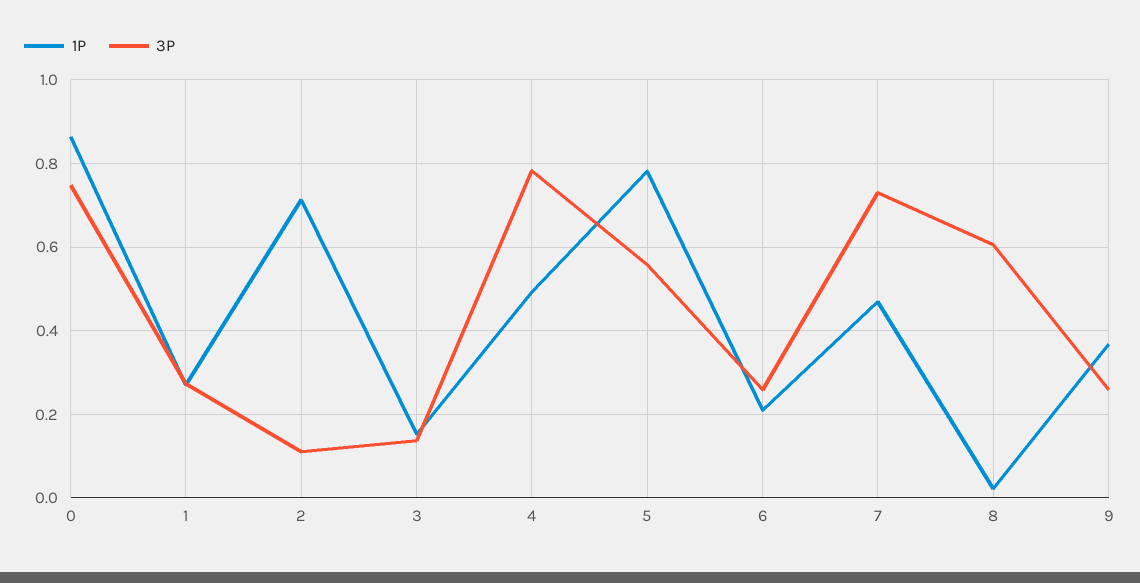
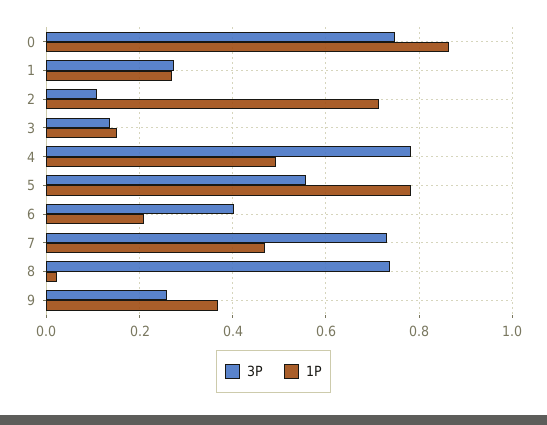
3P, 6: 0.26 -> 0.4
3P, 8: 0.6 -> 0.74

